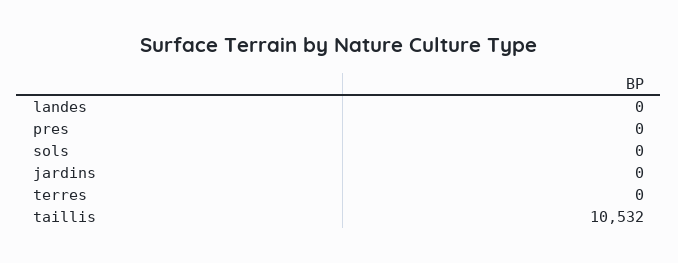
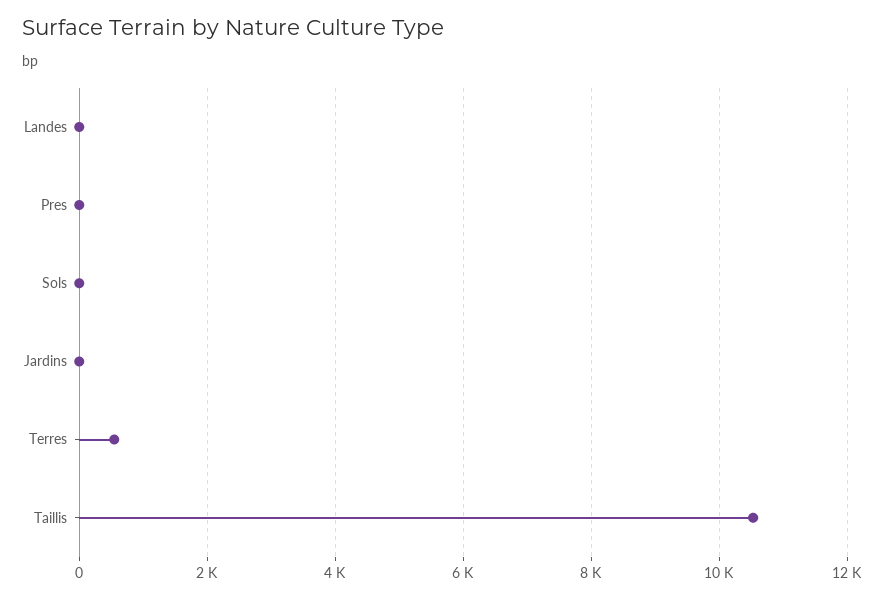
terres: 0 -> 600

